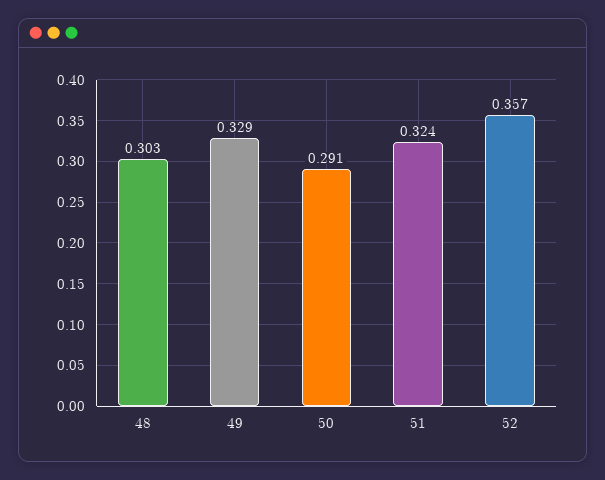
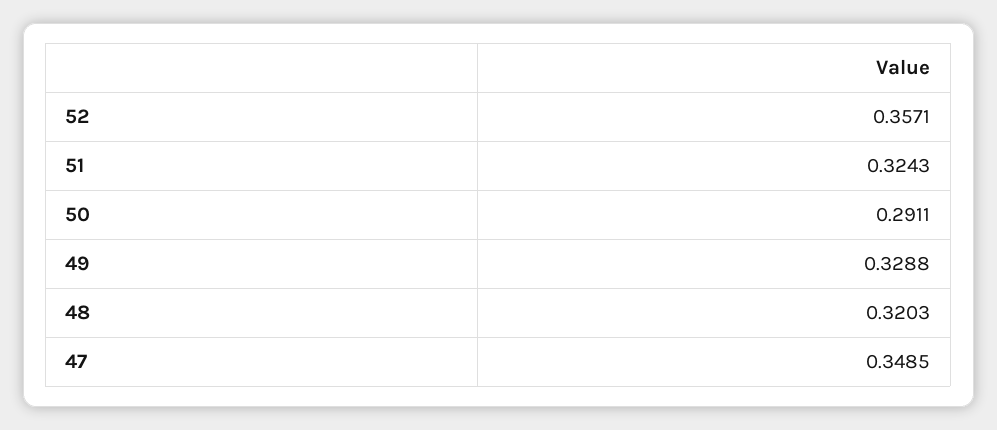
48: 0.303 -> 0.3203
47: none -> 0.3485

